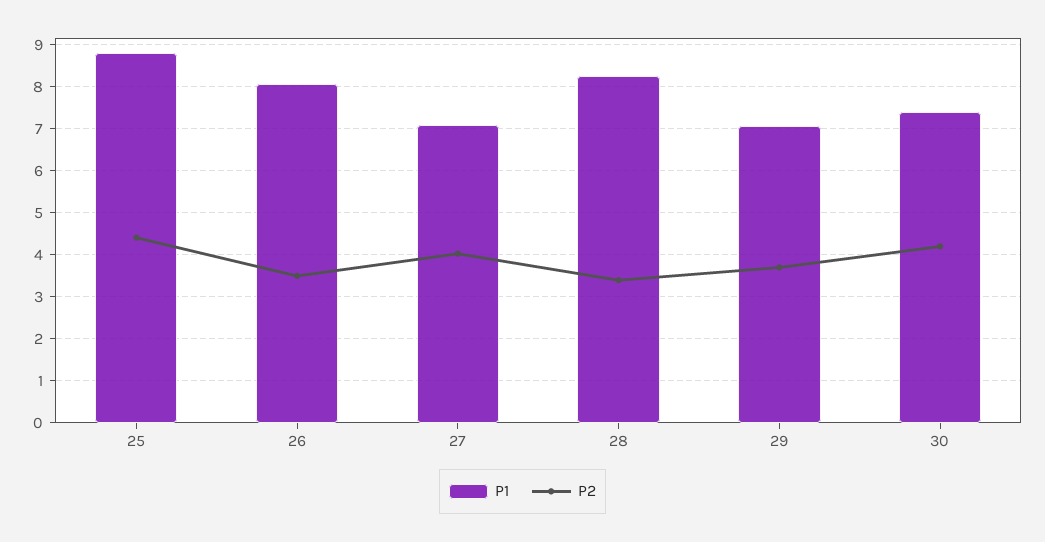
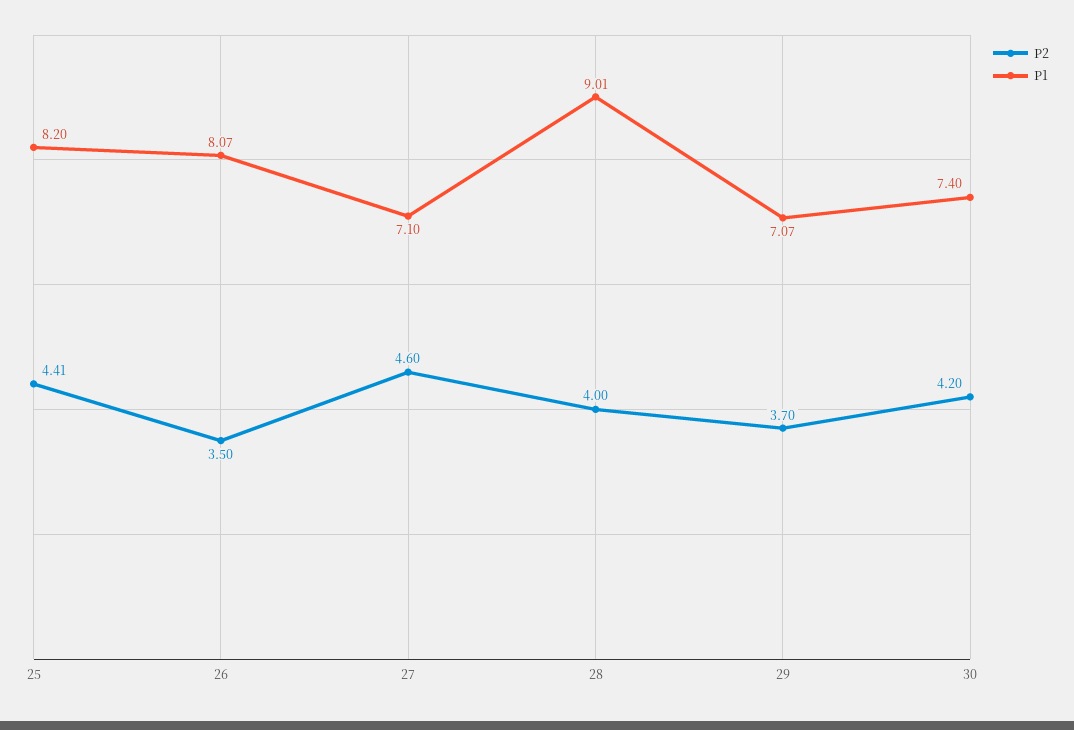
P1, 25: 8.8 -> 8.2
P2, 27: 4 -> 4.6
P1, 28: 8.2 -> 9.01
P2, 28: 3.4 -> 4

